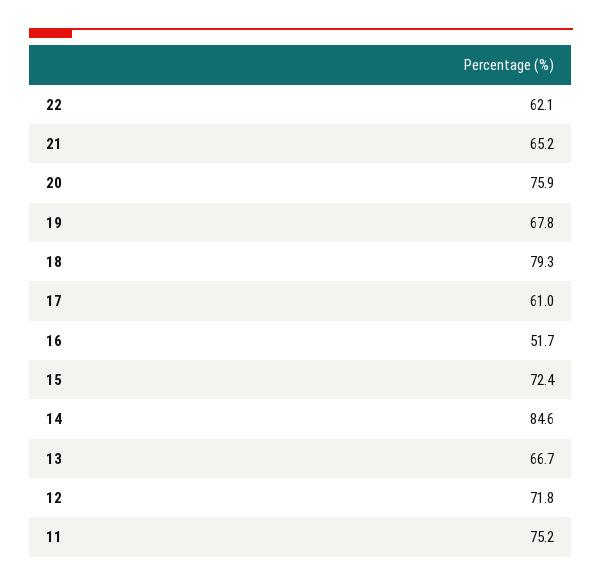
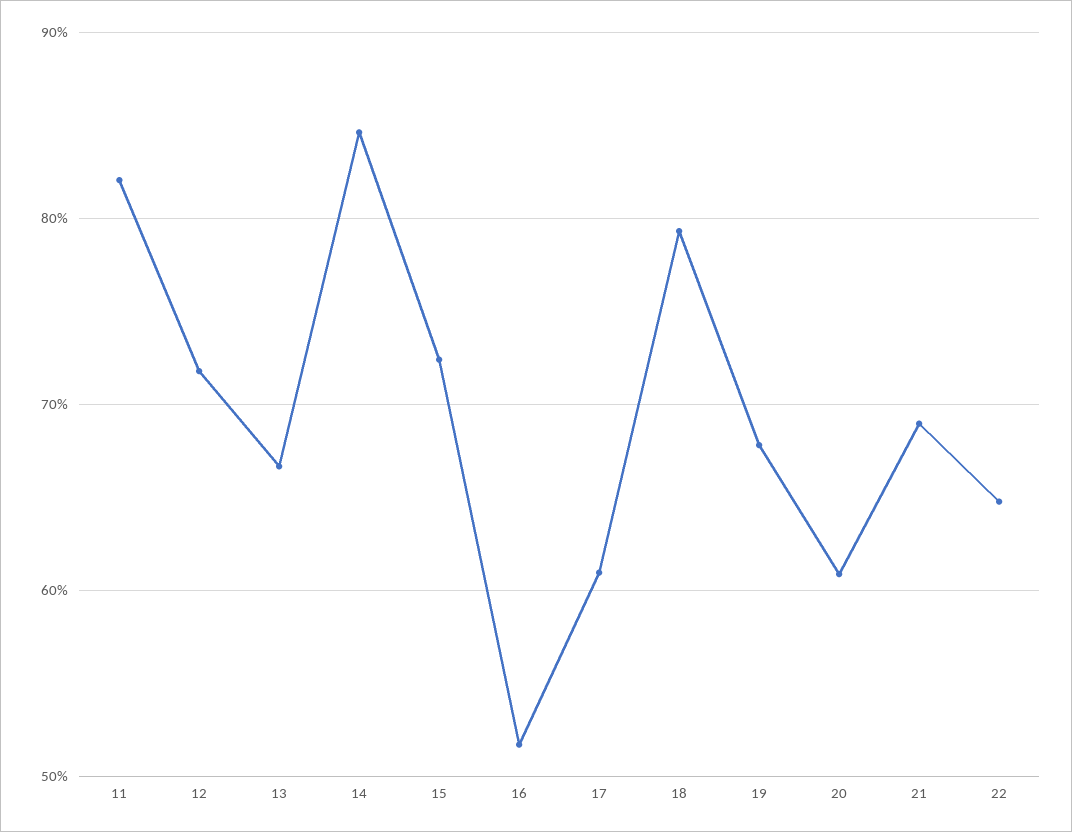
22: 62.1 -> 65
21: 65.2 -> 69
20: 75.9 -> 61
11: 75.2 -> 82

